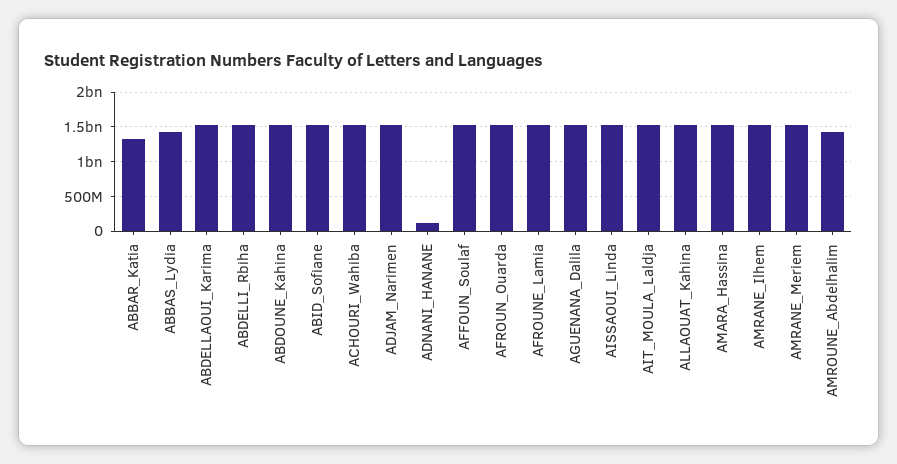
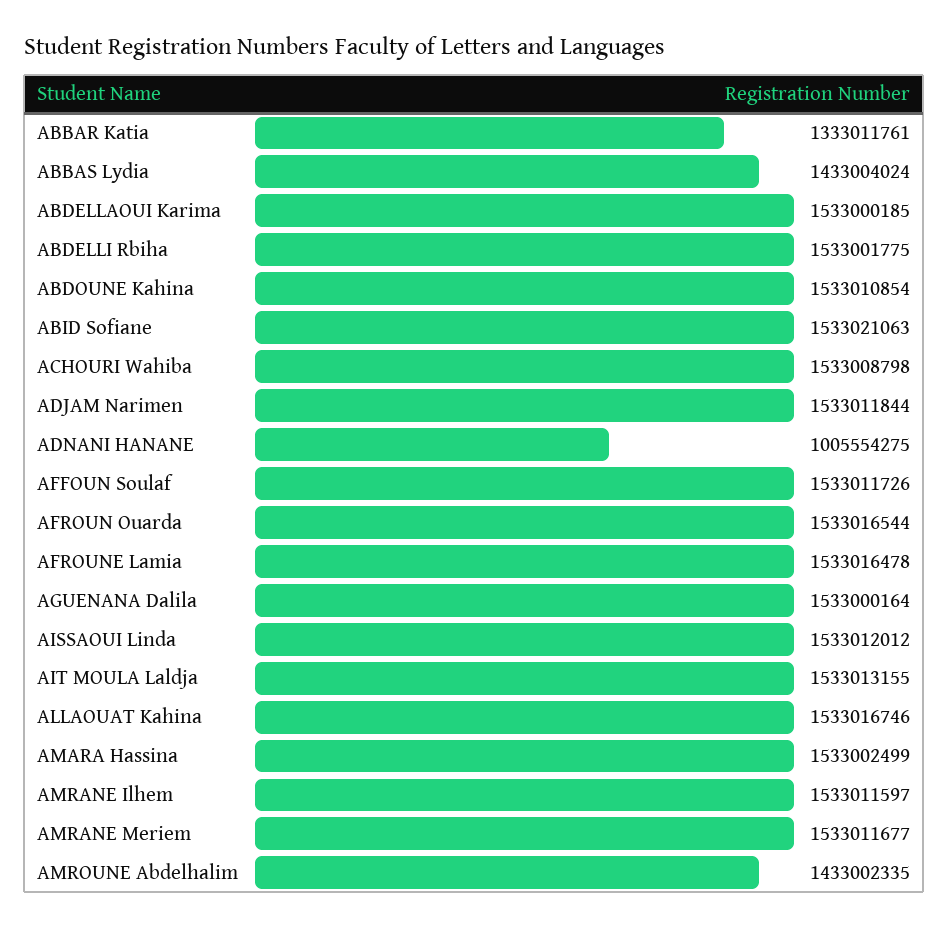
ADNANI_HANANE: 100000000 -> 1005554275

